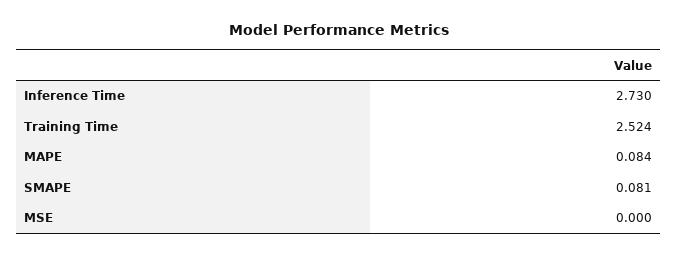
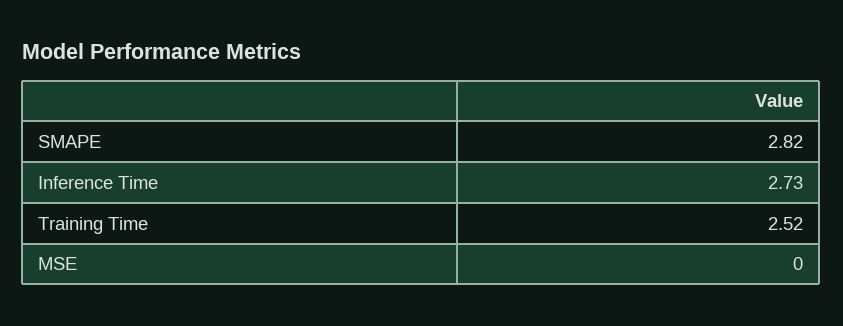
MAPE: 0.084 -> none
SMAPE: 0.081 -> 2.82

